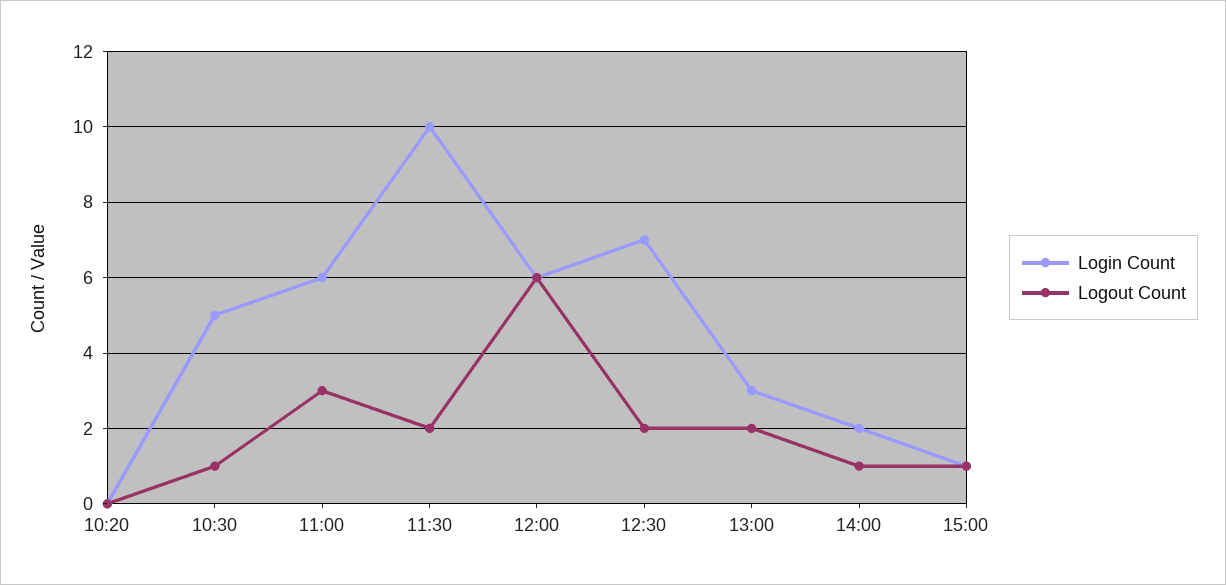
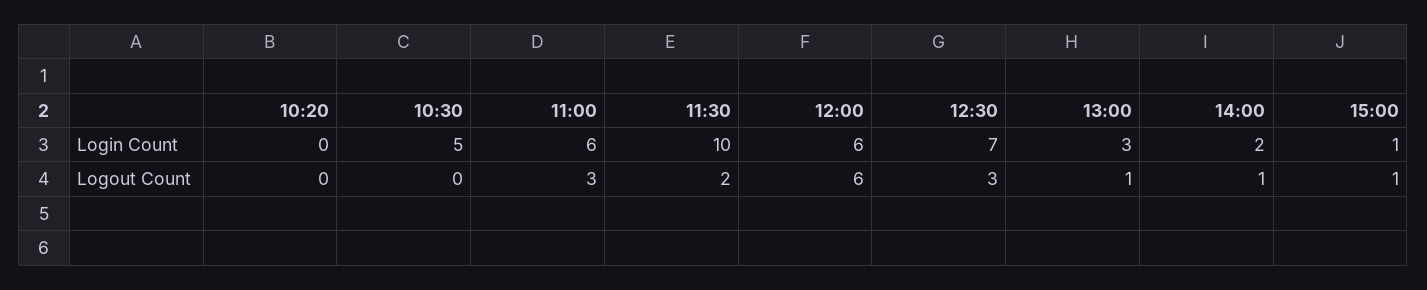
Logout Count, 10:30: 1 -> 0
Logout Count, 12:30: 2 -> 3
Logout Count, 13:00: 2 -> 1

